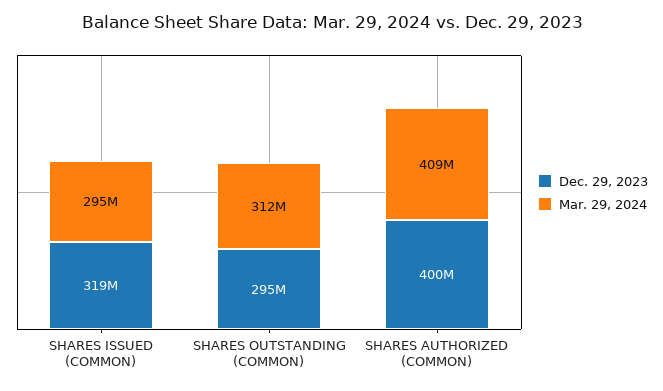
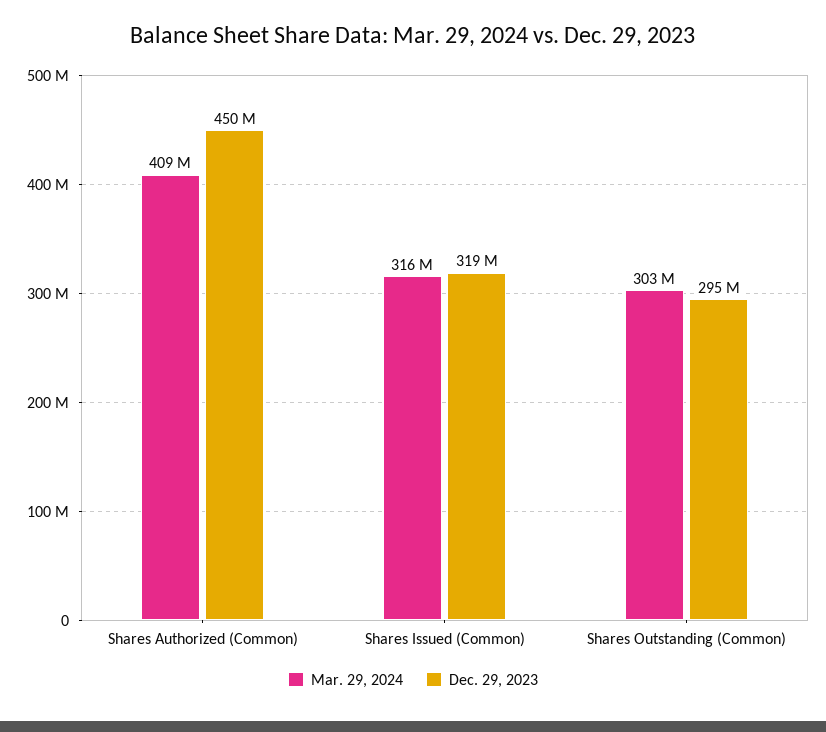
Mar. 29, 2024, SHARES ISSUED (COMMON): 295000000 -> 316000000
Mar. 29, 2024, SHARES OUTSTANDING (COMMON): 312000000 -> 303000000
Dec. 29, 2023, SHARES AUTHORIZED (COMMON): 400000000 -> 450000000

